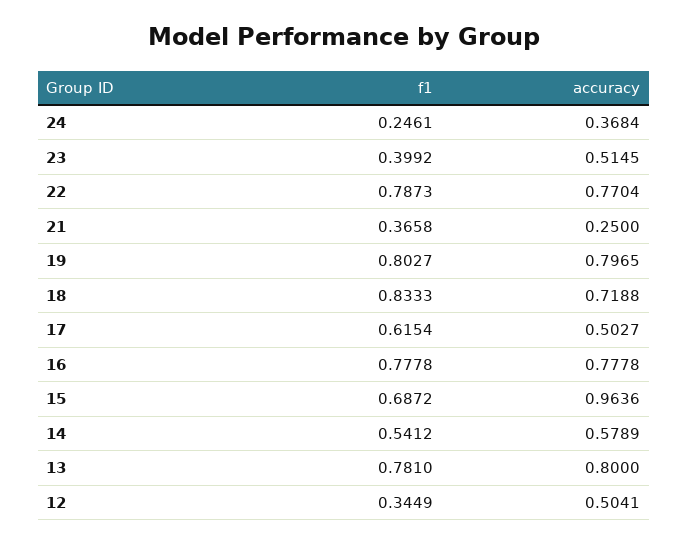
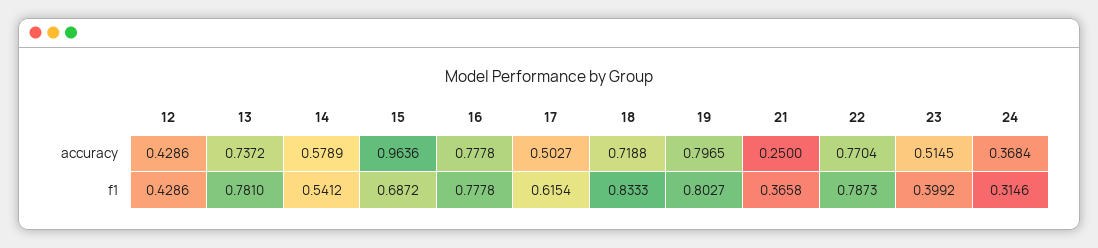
f1, 24: 0.2461 -> 0.3146
accuracy, 13: 0.8 -> 0.7372
f1, 12: 0.3449 -> 0.4286
accuracy, 12: 0.5041 -> 0.4286

